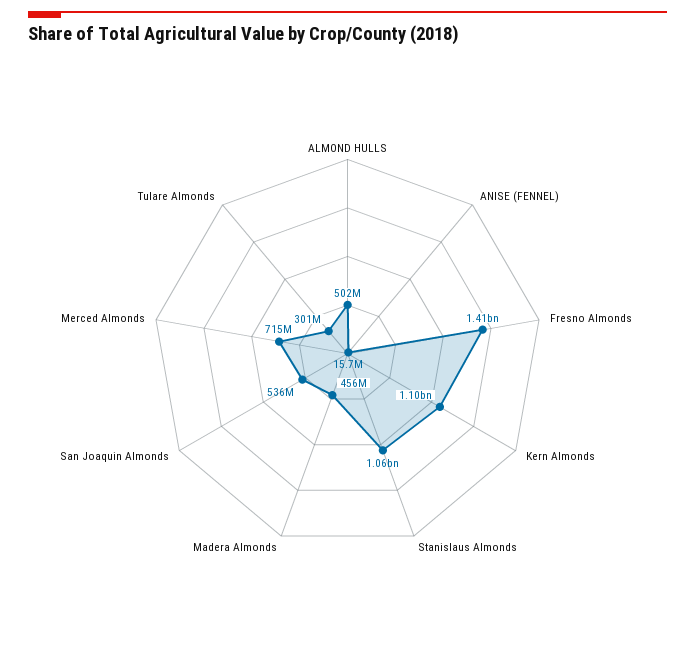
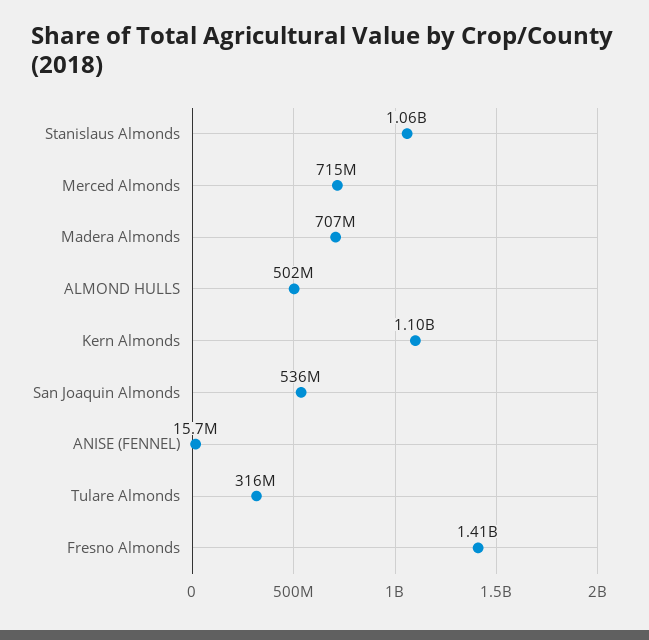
Madera Almonds: 456000000 -> 707000000
Tulare Almonds: 301000000 -> 316000000

